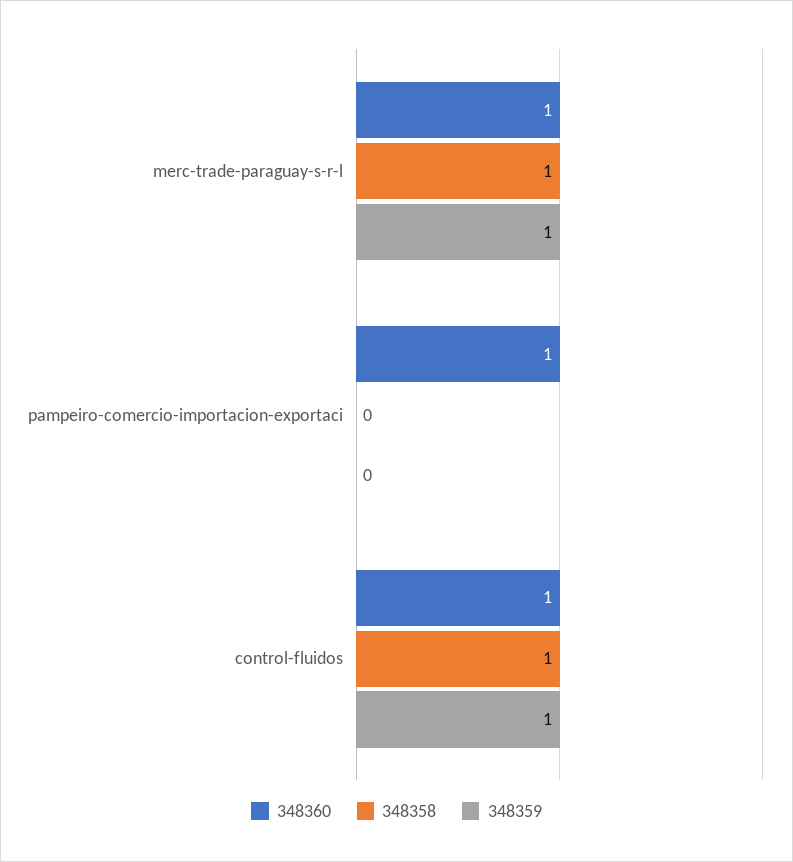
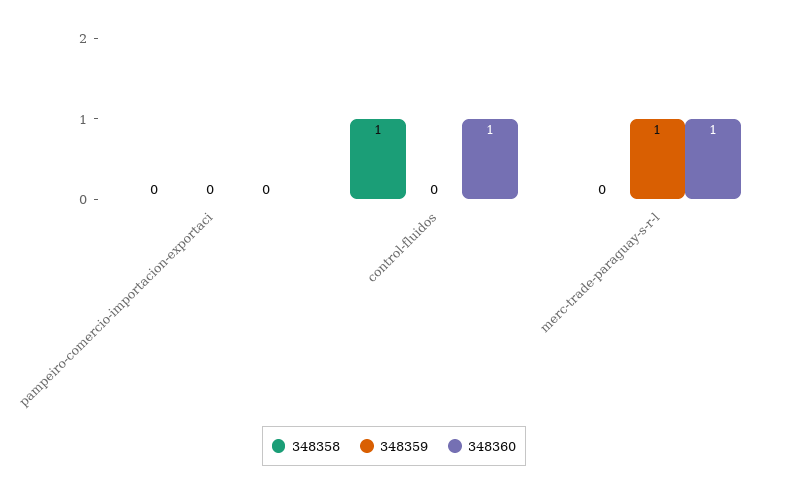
348358, merc-trade-paraguay-s-r-l: 1 -> 0
348360, pampeiro-comercio-importacion-exportaci: 1 -> 0
348359, control-fluidos: 1 -> 0

